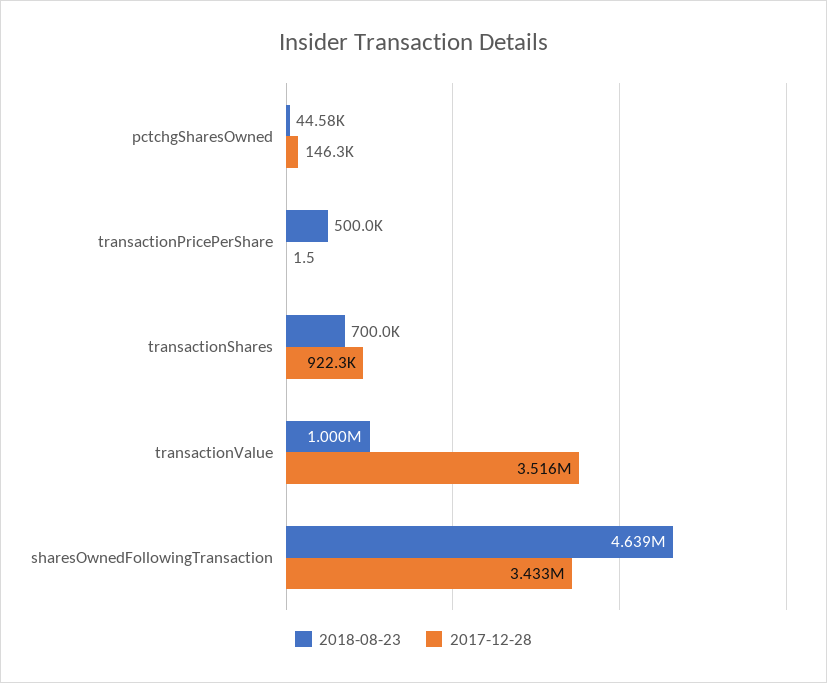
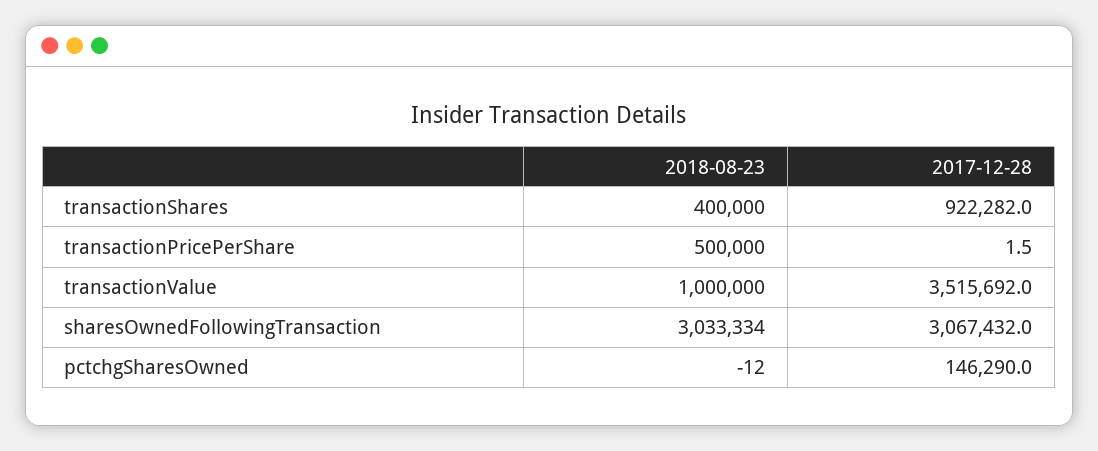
2018-08-23, pctchgSharesOwned: 44580 -> -12
2018-08-23, transactionShares: 700000 -> 400000
2018-08-23, sharesOwnedFollowingTransaction: 4639000 -> 3033334
2017-12-28, sharesOwnedFollowingTransaction: 3433000 -> 3067432

